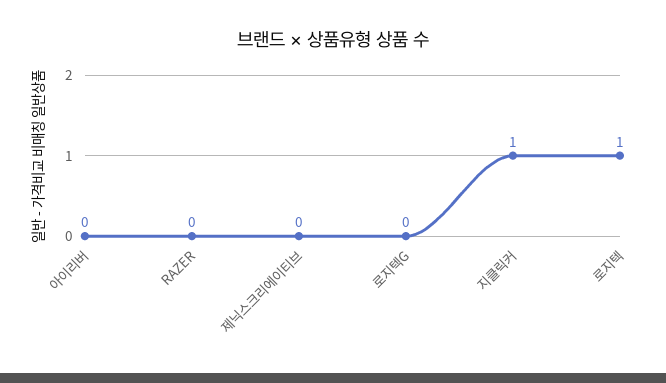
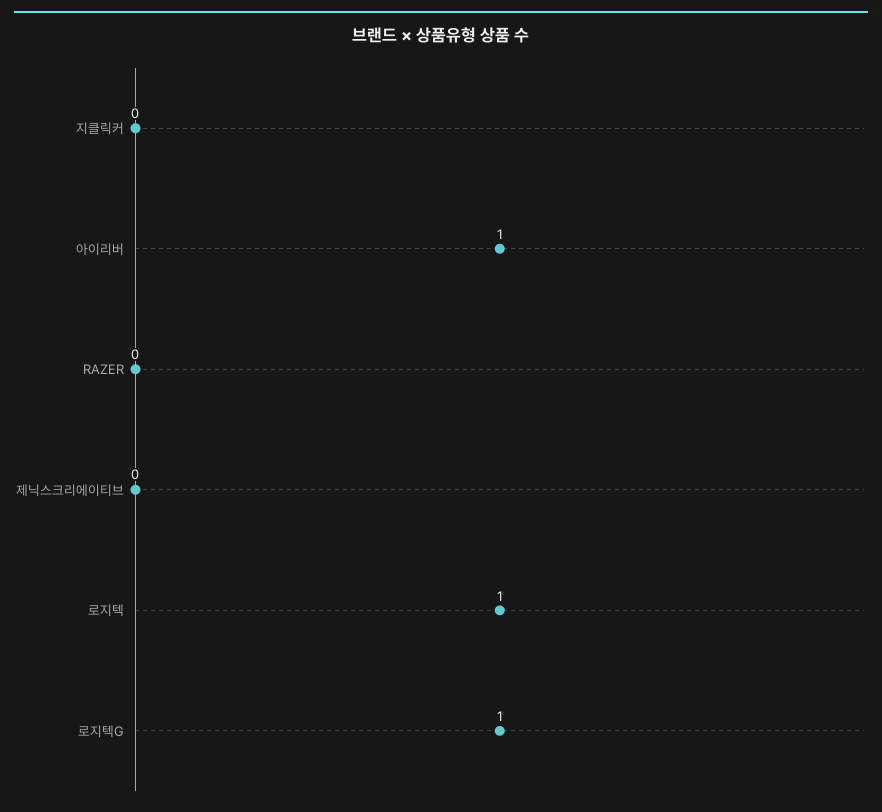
아이리버: 0 -> 1
로지텍G: 0 -> 1
지클릭커: 1 -> 0

